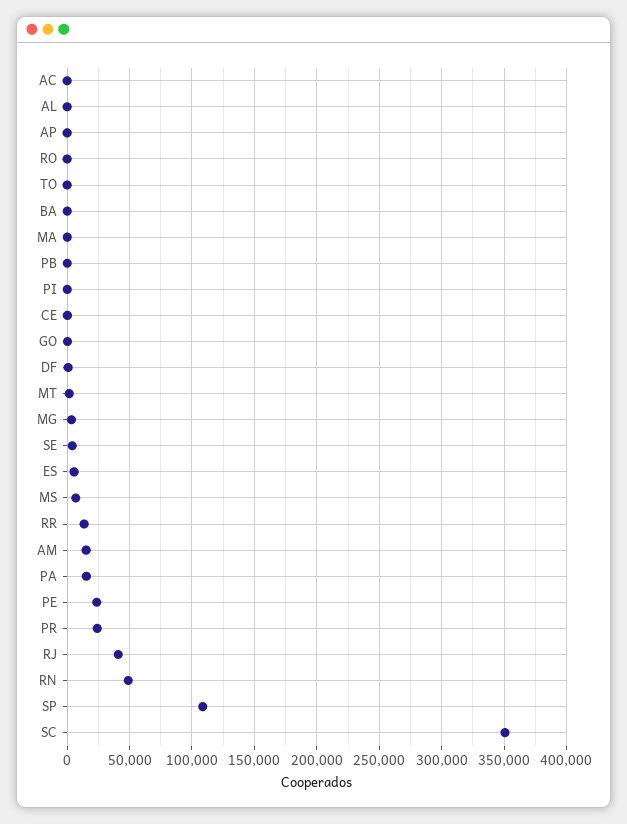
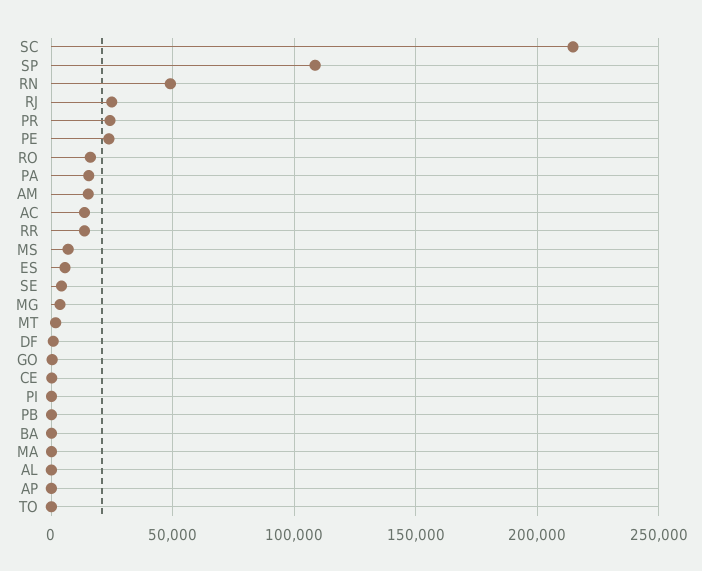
AC: 0 -> 15000
RO: 0 -> 15000
RJ: 40000 -> 25000
SC: 350000 -> 215000

